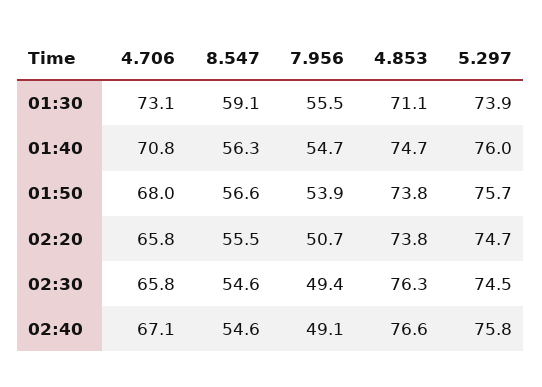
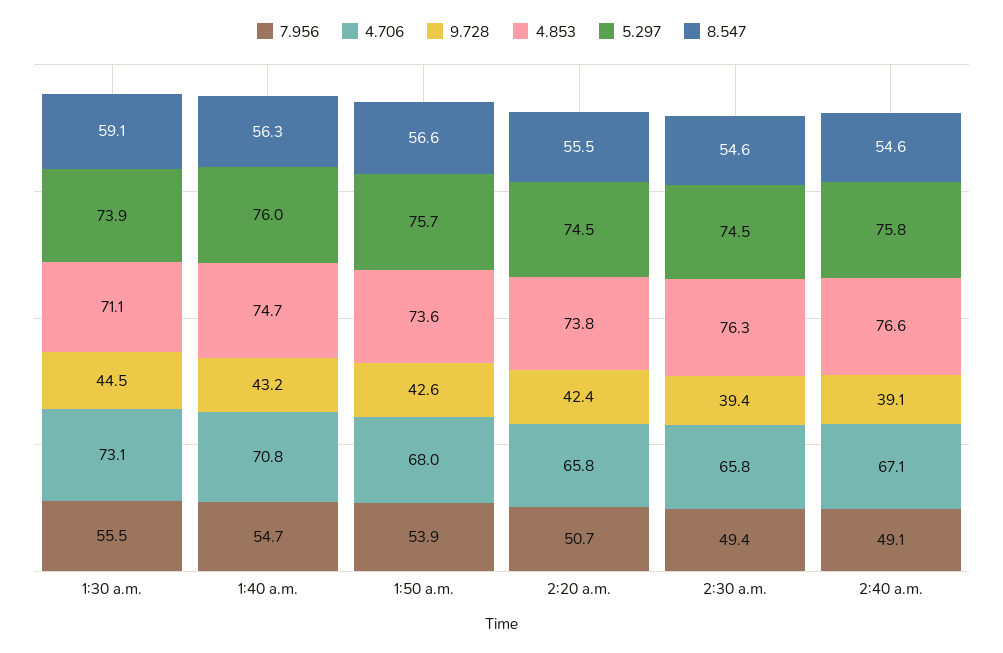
4.853, 01:50: 73.8 -> 73.6
5.297, 02:20: 74.7 -> 74.5
9.728, 01:30: none -> 44.5
9.728, 01:40: none -> 43.2
9.728, 01:50: none -> 42.6
9.728, 02:20: none -> 42.4
9.728, 02:30: none -> 39.4
9.728, 02:40: none -> 39.1

